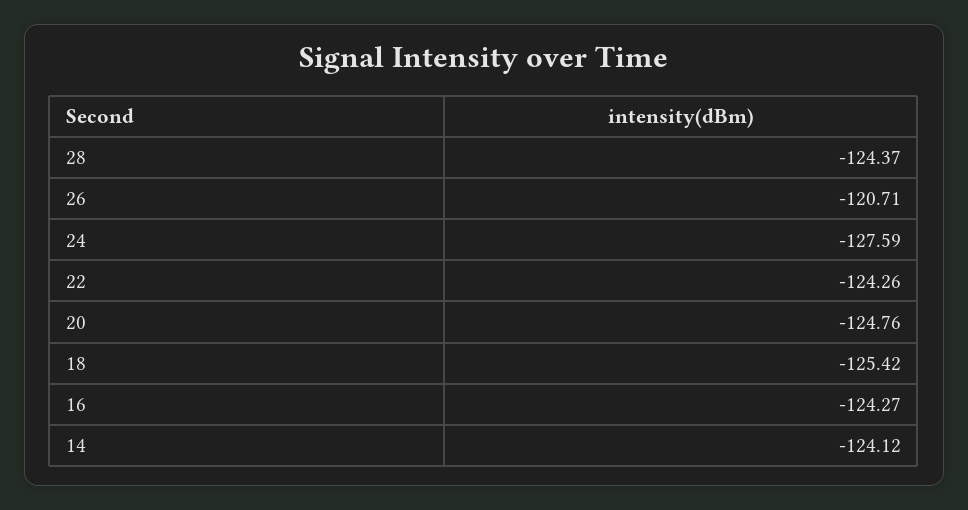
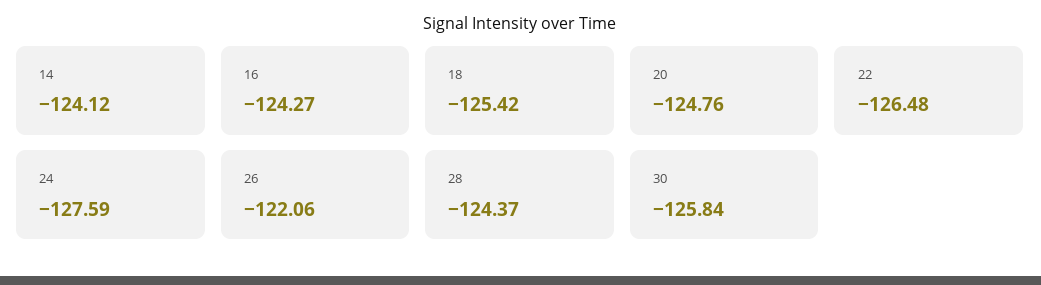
26: -120.71 -> -122.06
22: -124.26 -> -126.48
30: none -> -125.84

